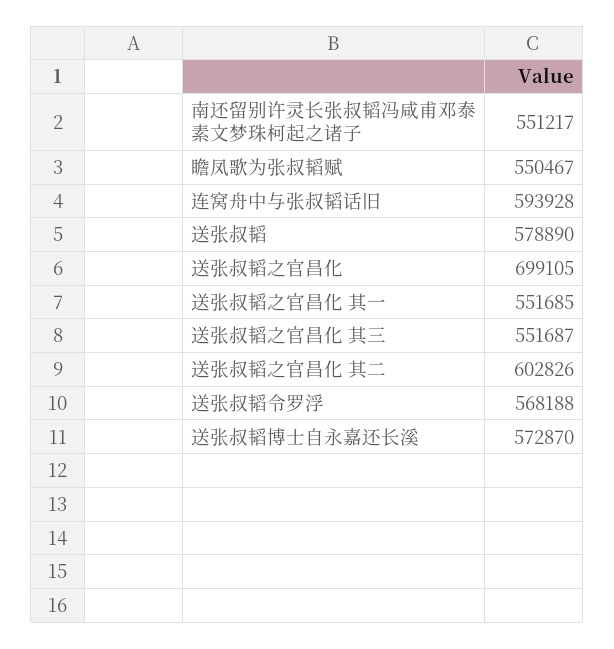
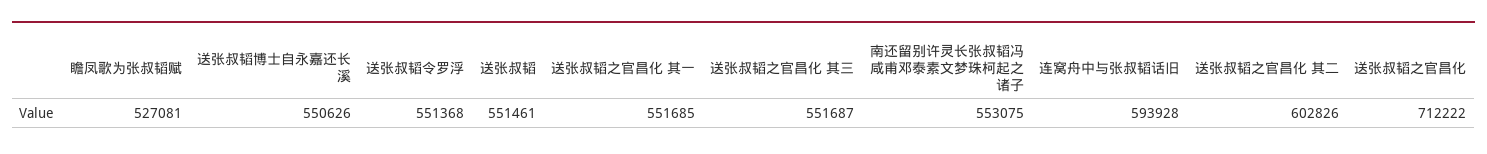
南还留别许灵长张叔韬冯咸甫邓泰素文梦珠柯起之诸子: 551217 -> 553075
瞻凤歌为张叔韬赋: 550467 -> 527081
送张叔韬: 578890 -> 551461
送张叔韬之官昌化: 699105 -> 712222
送张叔韬令罗浮: 568188 -> 551368
送张叔韬博士自永嘉还长溪: 572870 -> 550626

